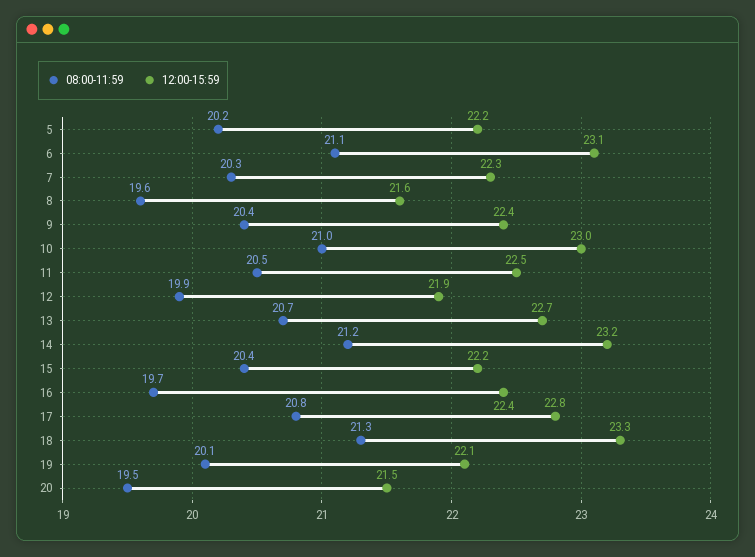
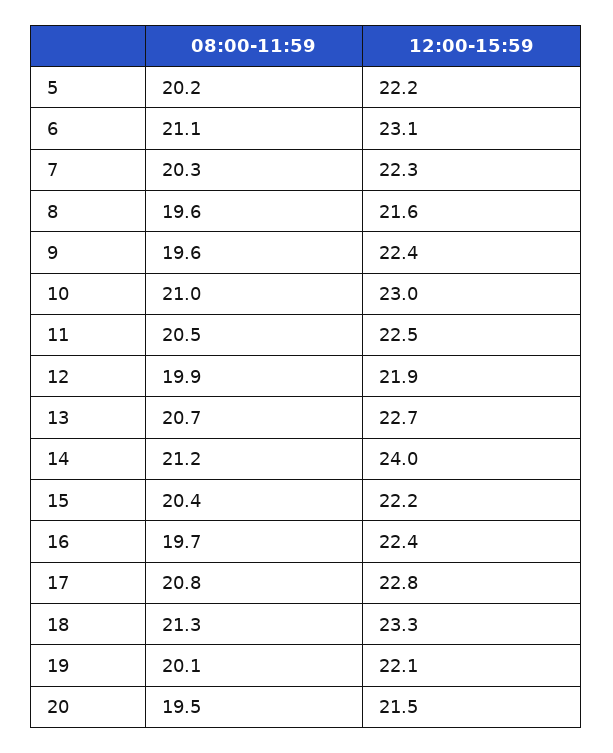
08:00-11:59, 9: 20.4 -> 19.6
12:00-15:59, 14: 23.2 -> 24

